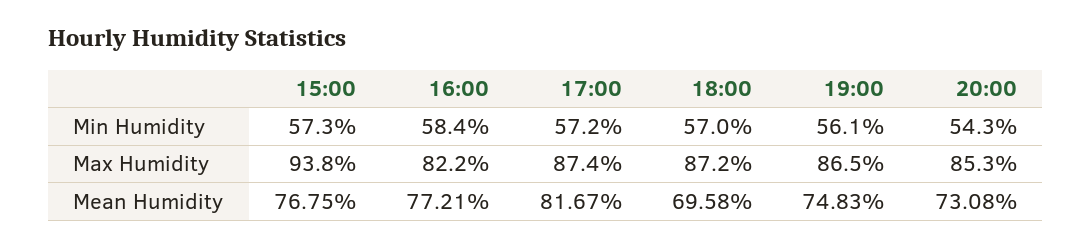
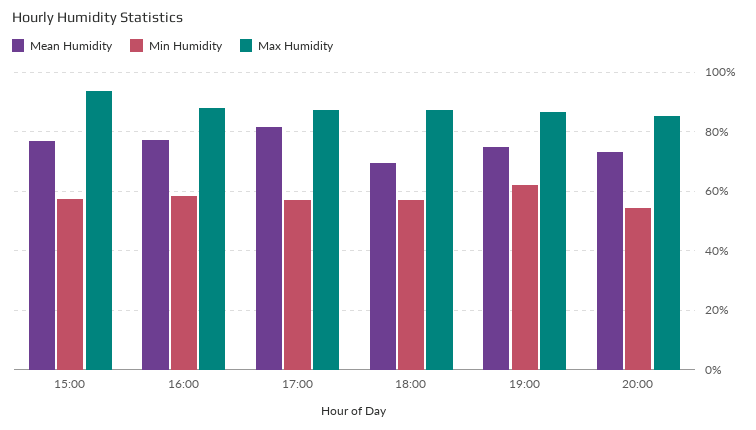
Min Humidity, 19:00: 56.1 -> 62.5
Max Humidity, 16:00: 82.2 -> 87.5

